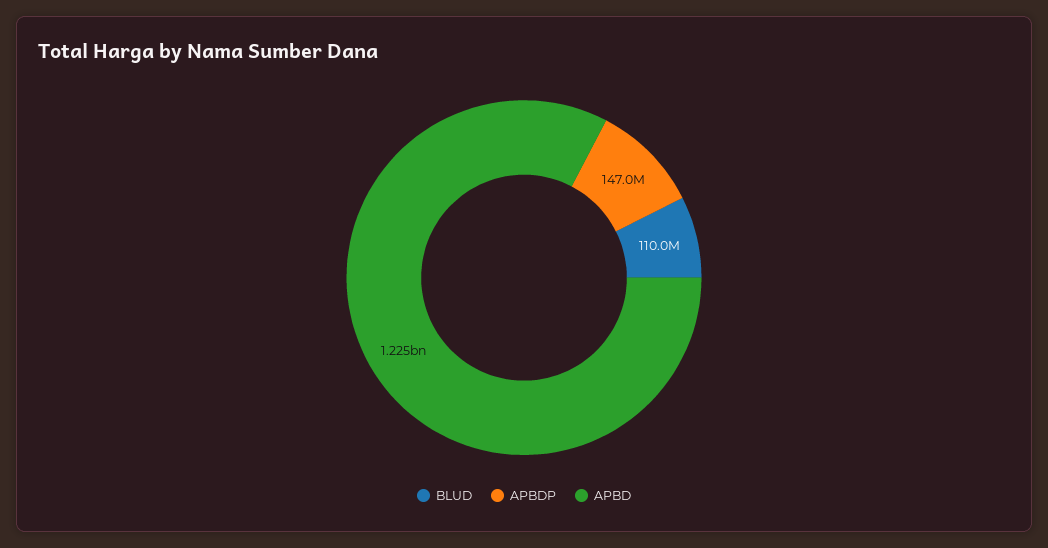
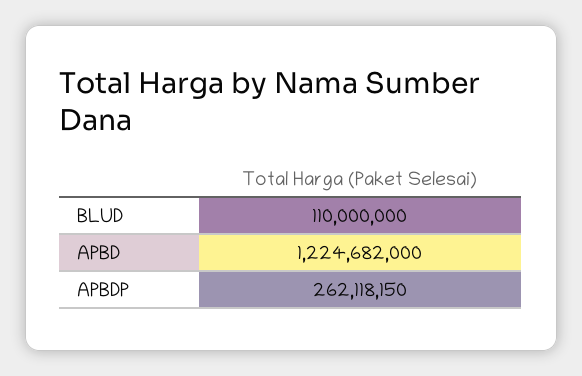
APBDP: 147000000 -> 262118150

